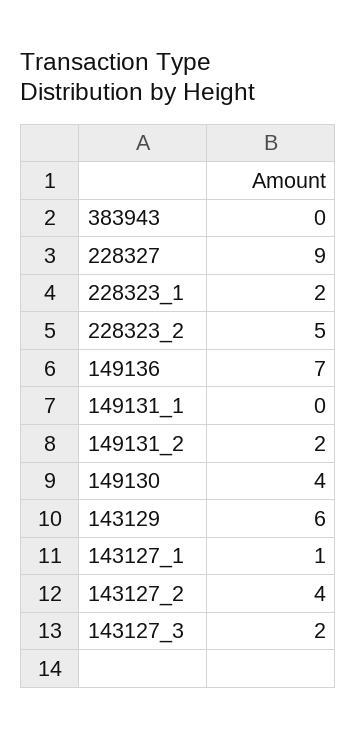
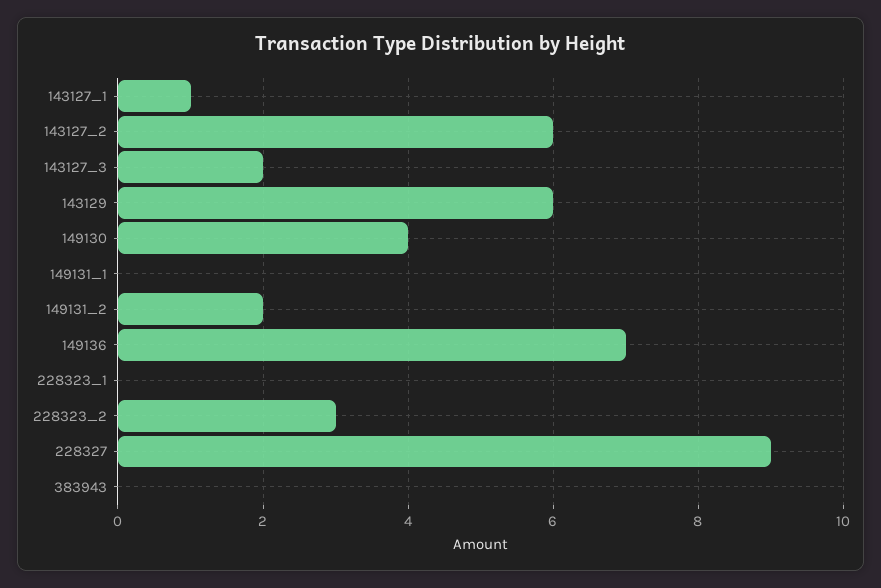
228323_1: 2 -> 0
228323_2: 5 -> 3
143127_2: 4 -> 6

